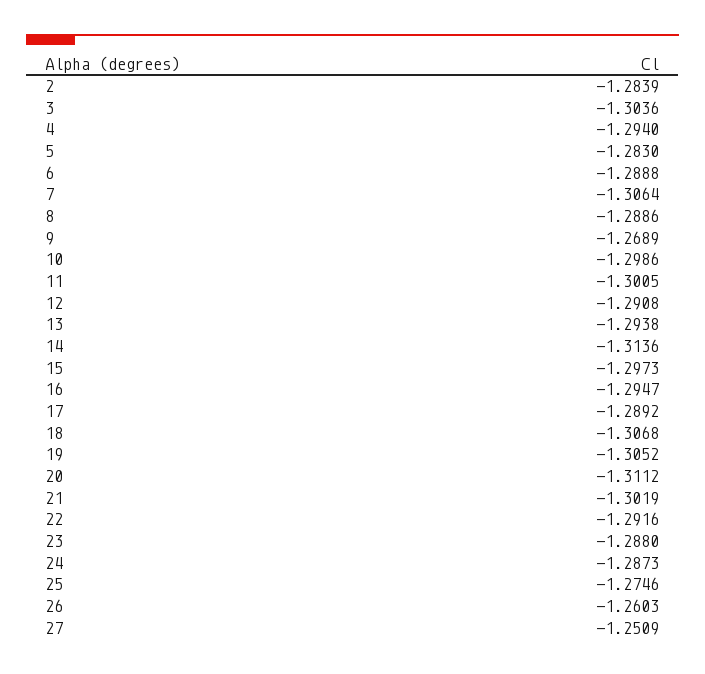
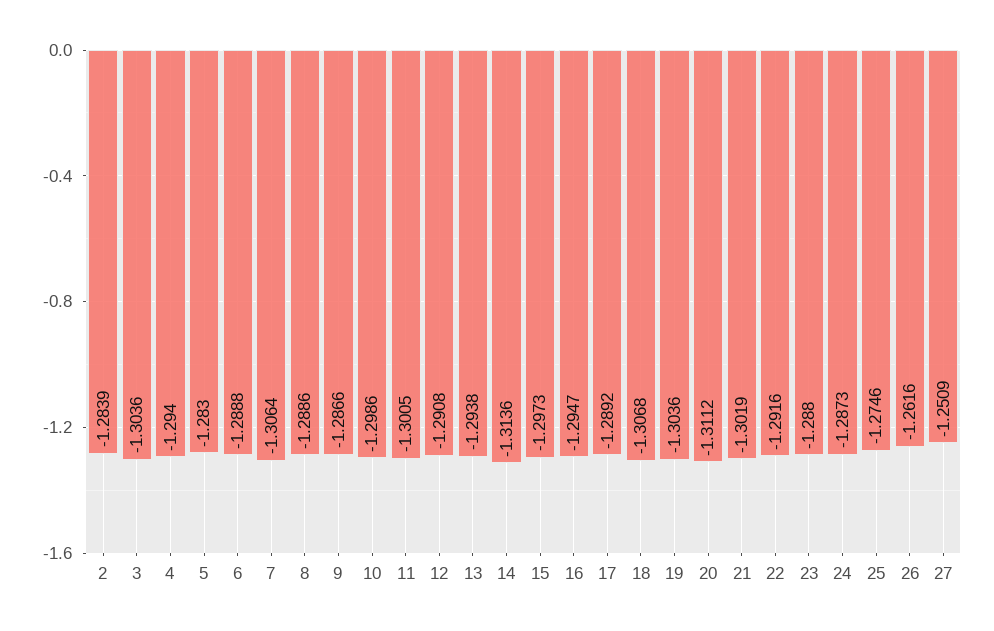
9: -1.2689 -> -1.2866
19: -1.3052 -> -1.3036
26: -1.2603 -> -1.2616

